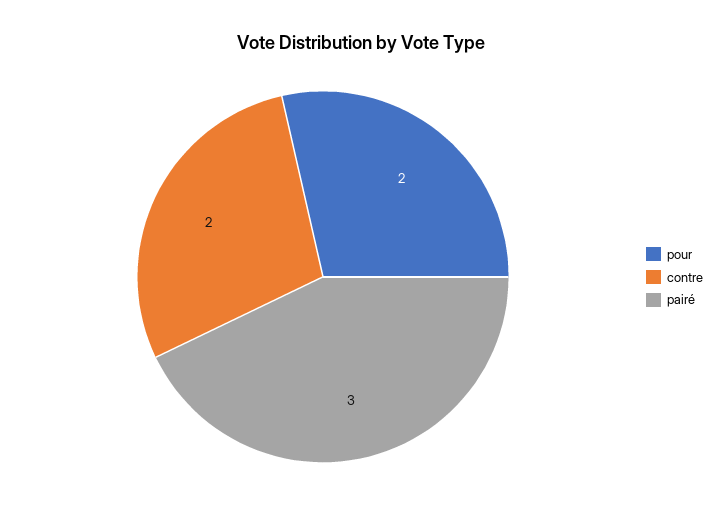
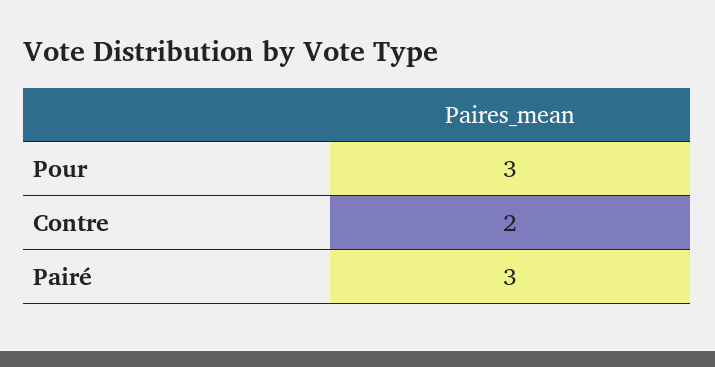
pour: 2 -> 3

